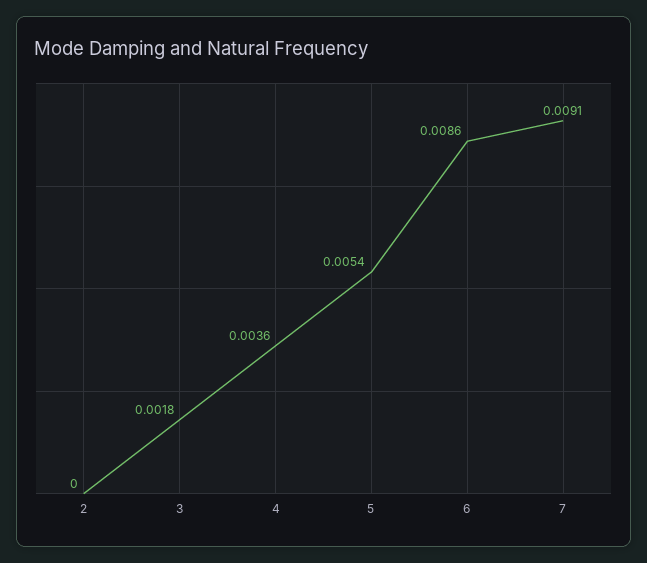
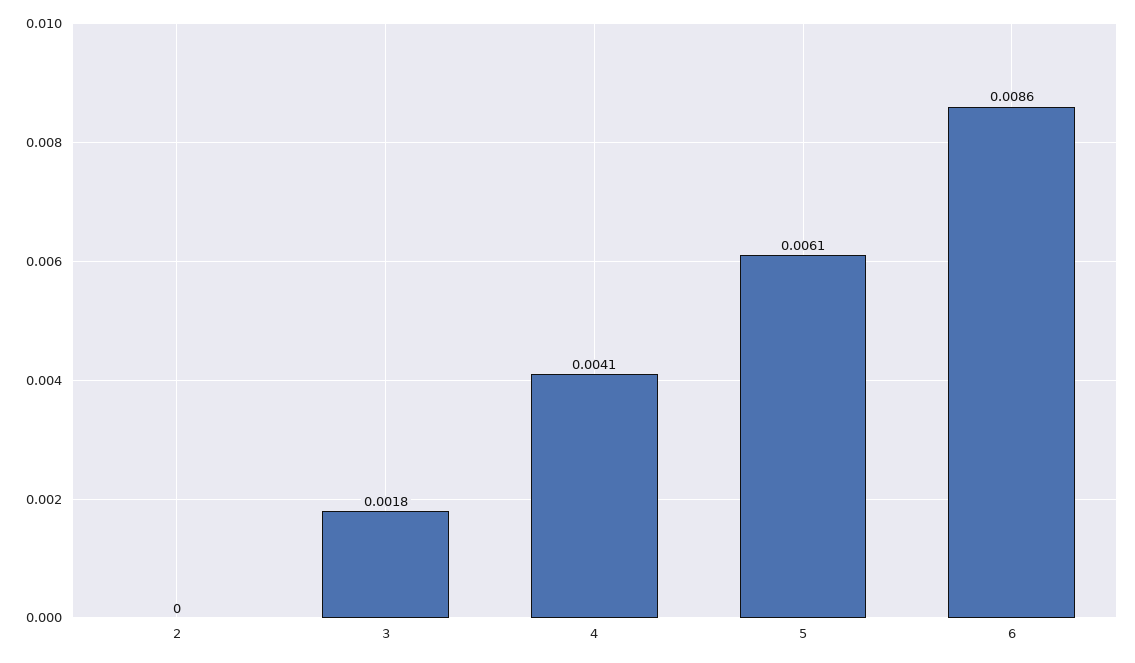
4: 0.0036 -> 0.0041
5: 0.0054 -> 0.0061
7: 0.0091 -> none

